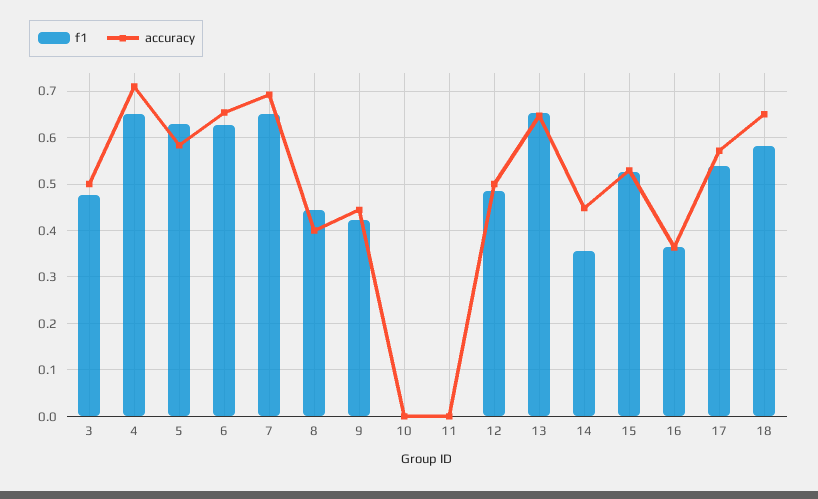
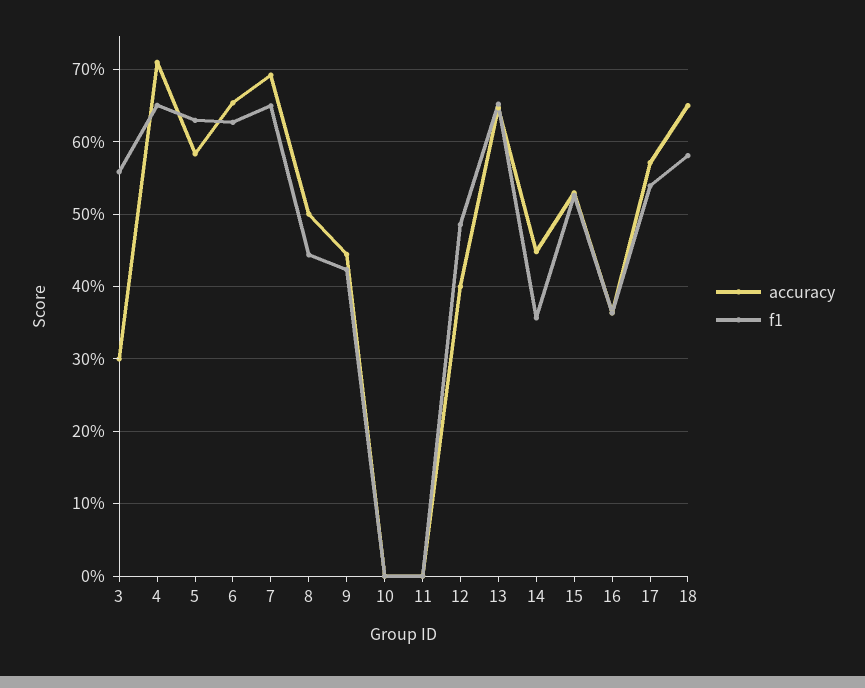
f1, 3: 0.48 -> 0.56
accuracy, 3: 0.5 -> 0.3
accuracy, 8: 0.4 -> 0.5
accuracy, 12: 0.5 -> 0.4

